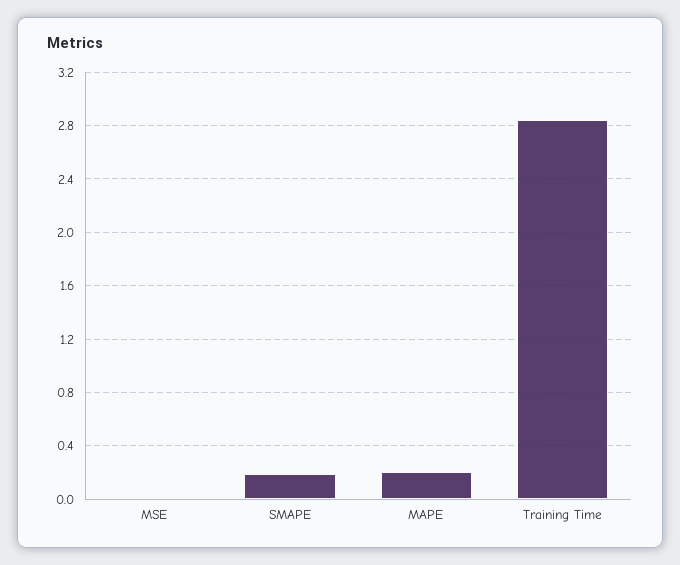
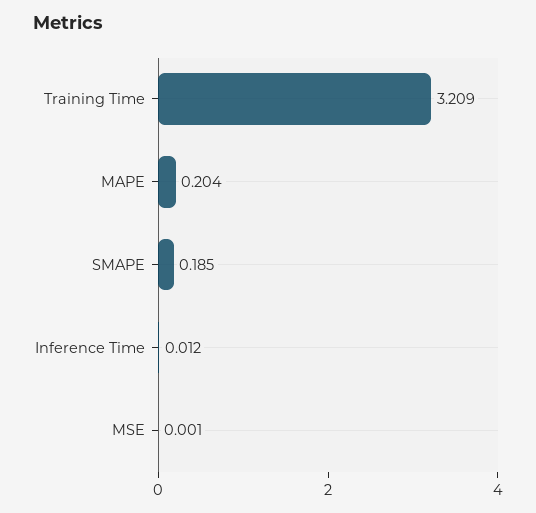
Training Time: 2.85 -> 3.209
Inference Time: none -> 0.012

